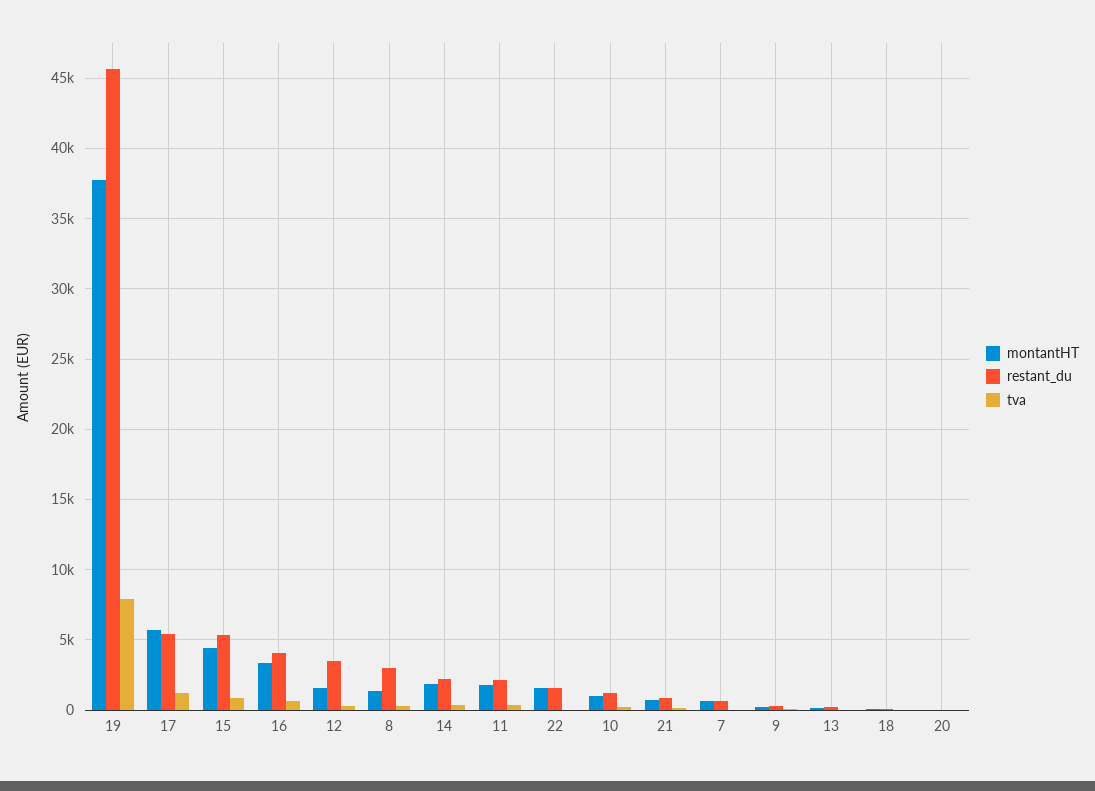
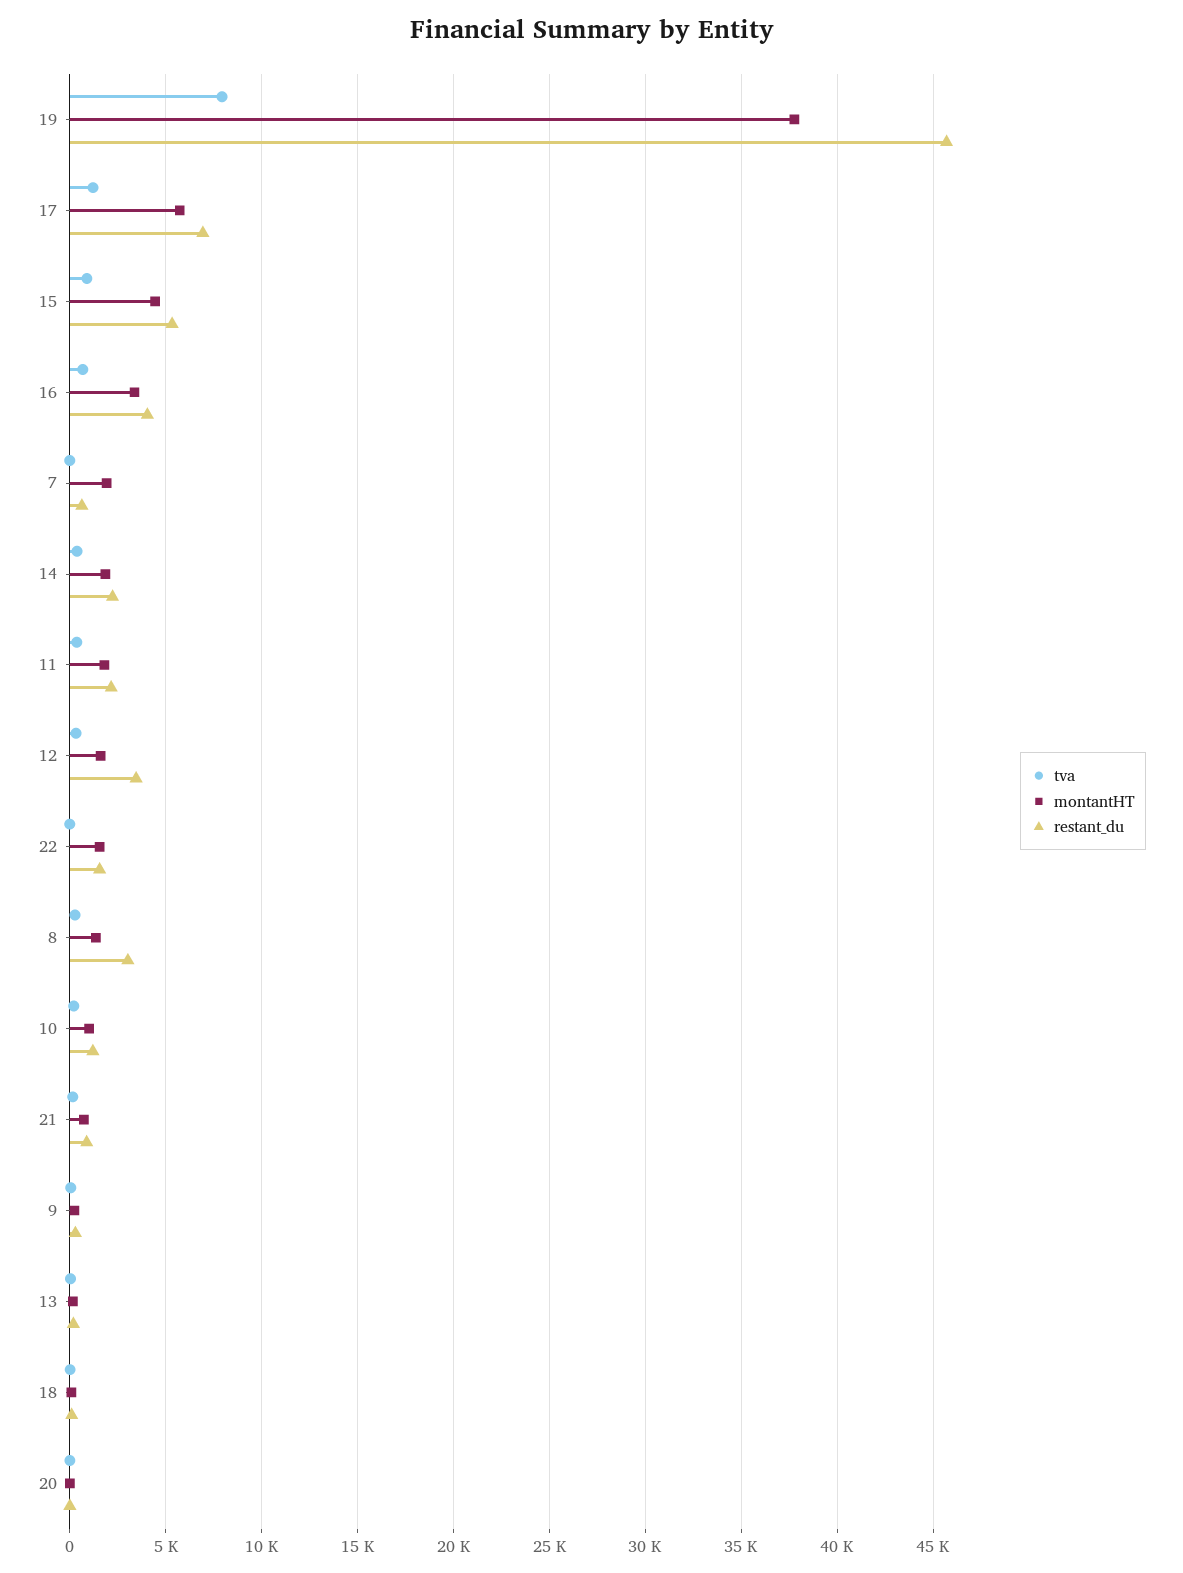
restant_du, 17: 5500 -> 7000
montantHT, 7: 500 -> 2000

